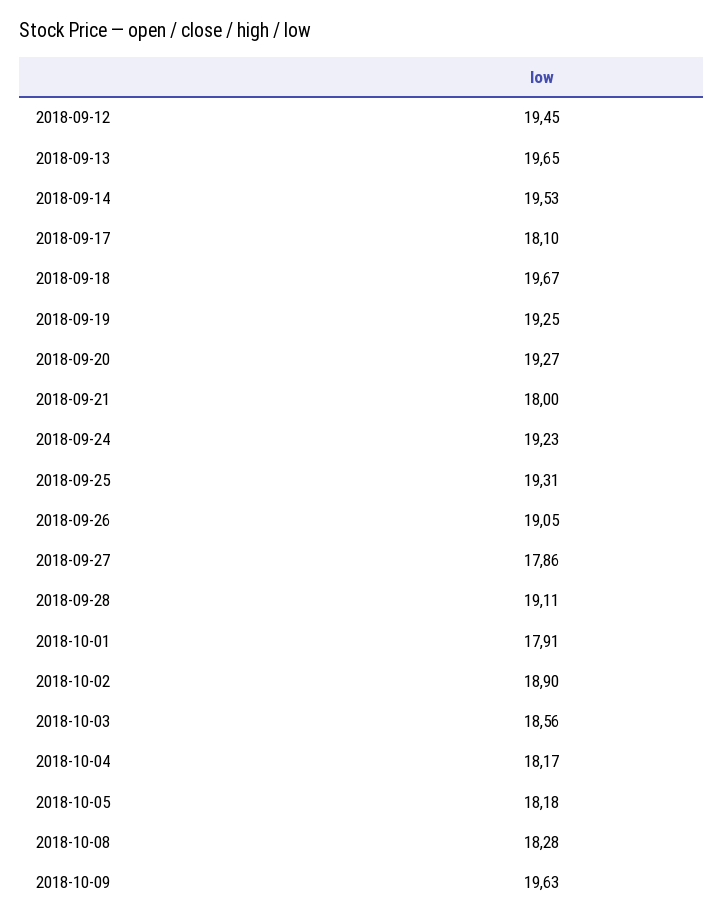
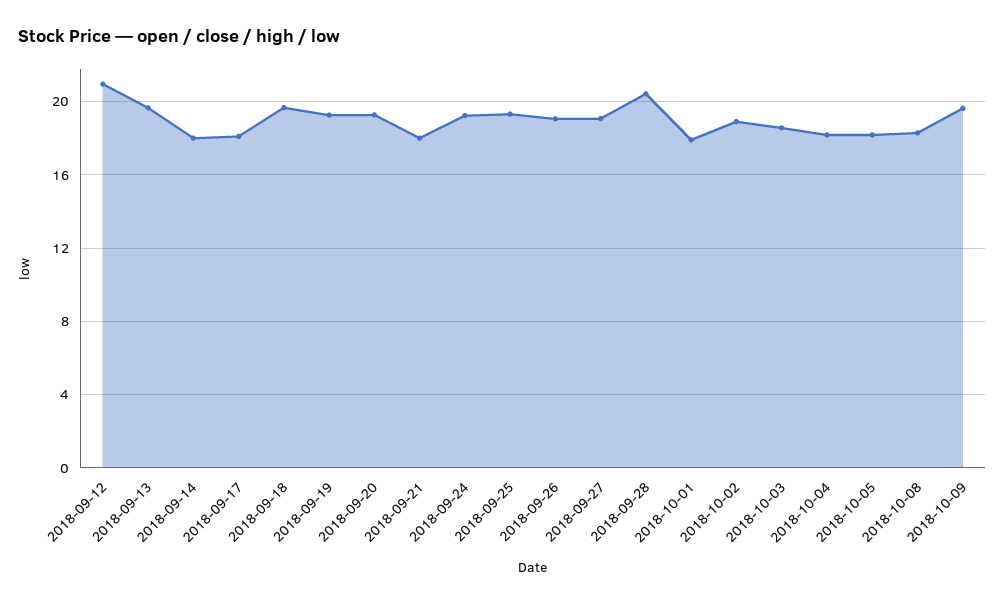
2018-09-12: 19.45 -> 21
2018-09-14: 19.53 -> 18
2018-09-27: 17.86 -> 19
2018-09-28: 19.11 -> 20.5

